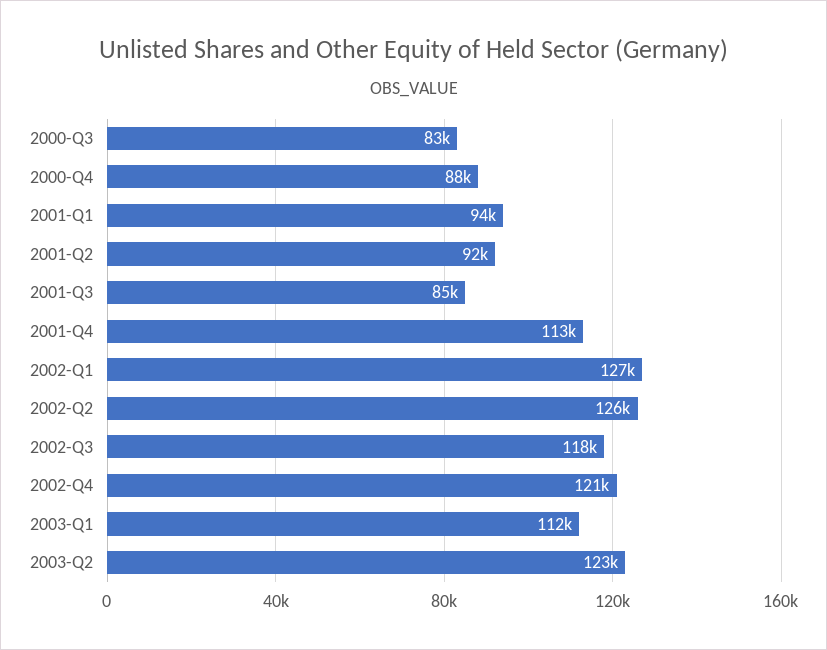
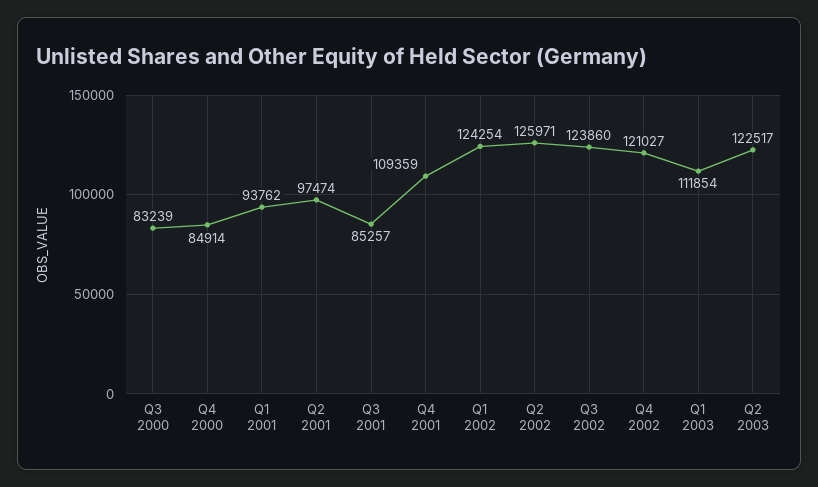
2000-Q4: 88000 -> 84914
2001-Q2: 92000 -> 97474
2001-Q4: 113000 -> 109359
2002-Q1: 127000 -> 124254
2002-Q3: 118000 -> 123860

